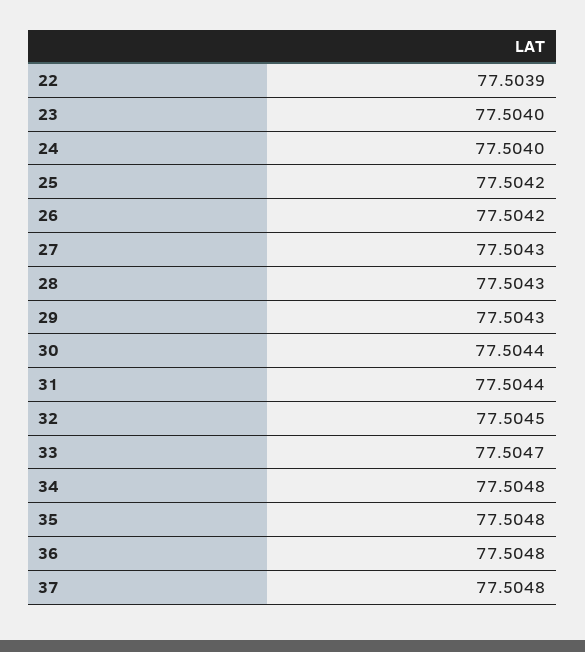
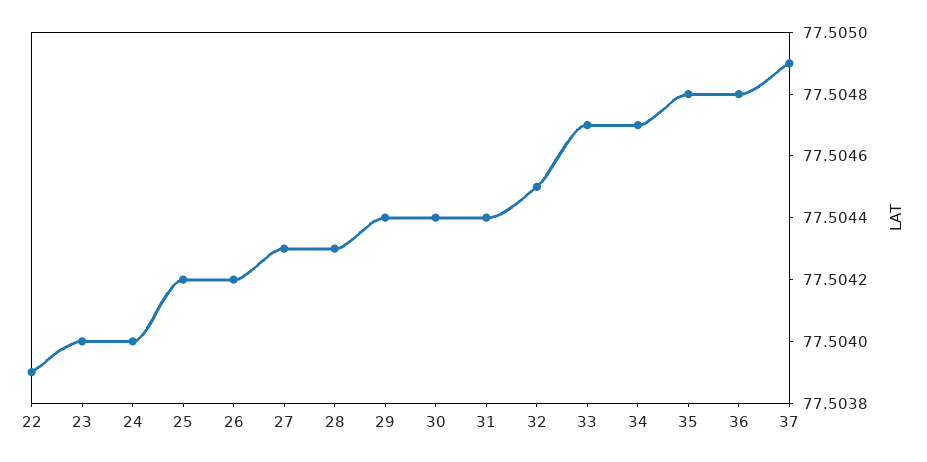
29: 77.5043 -> 77.5044
34: 77.5048 -> 77.5047
37: 77.5048 -> 77.5049

